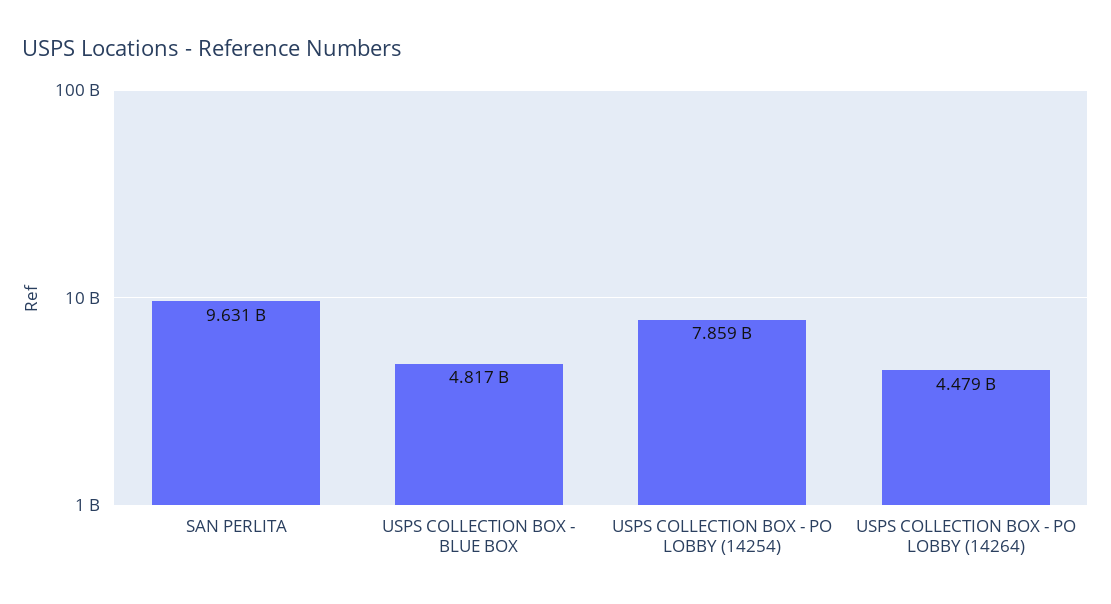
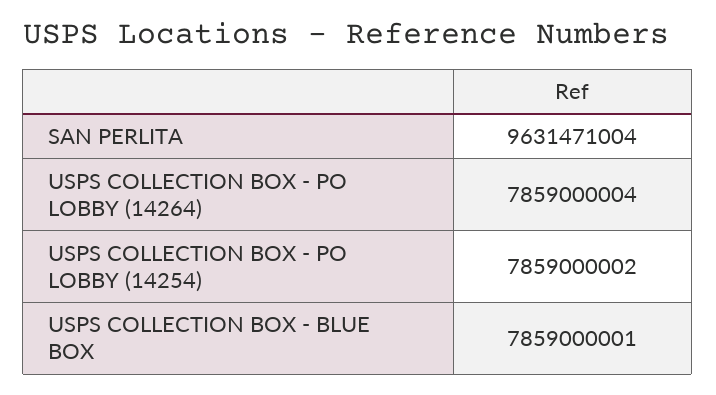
USPS COLLECTION BOX - BLUE BOX: 4817000000 -> 7859000001
USPS COLLECTION BOX - PO LOBBY (14264): 4479000000 -> 7859000004

